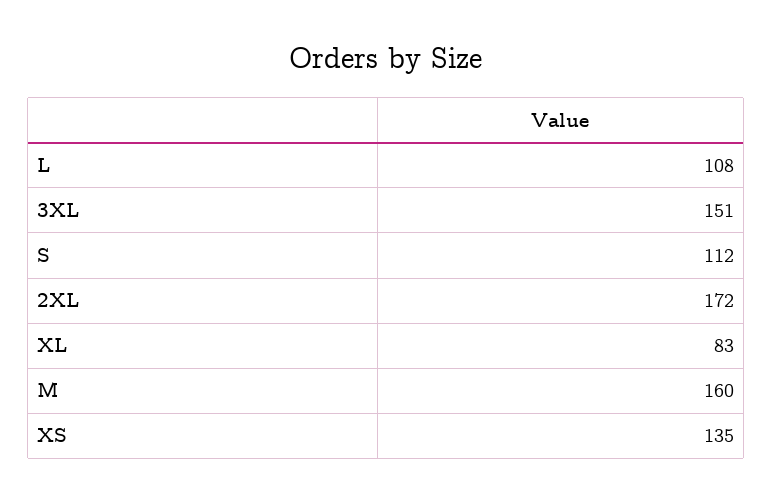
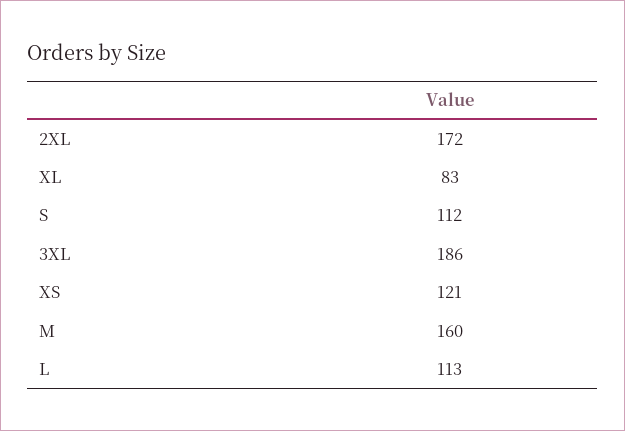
L: 108 -> 113
3XL: 151 -> 186
XS: 135 -> 121

